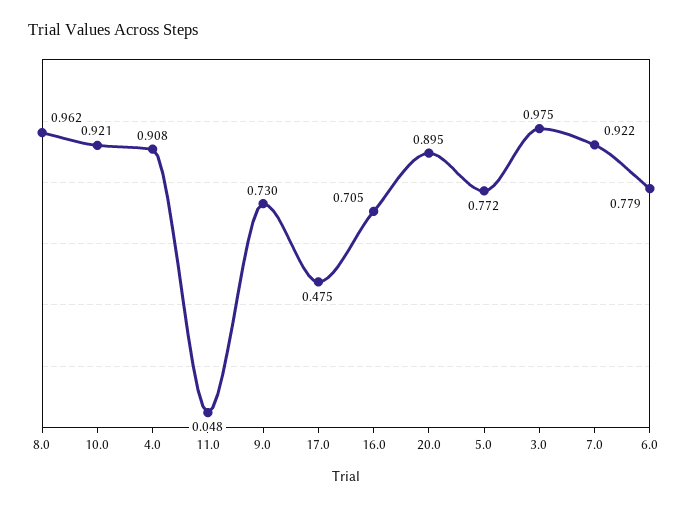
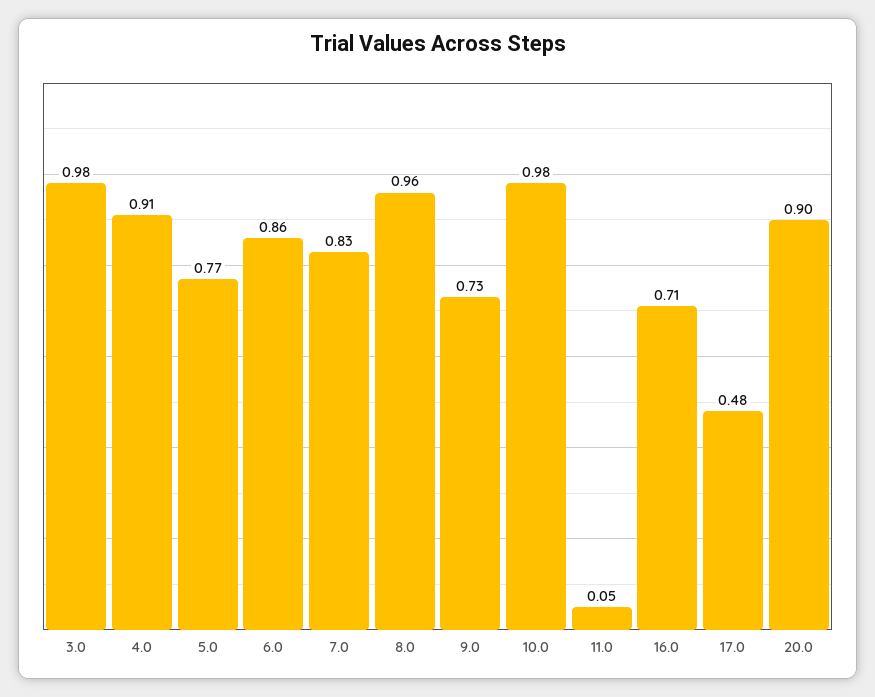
10.0: 0.921 -> 0.98
7.0: 0.922 -> 0.83
6.0: 0.779 -> 0.86

